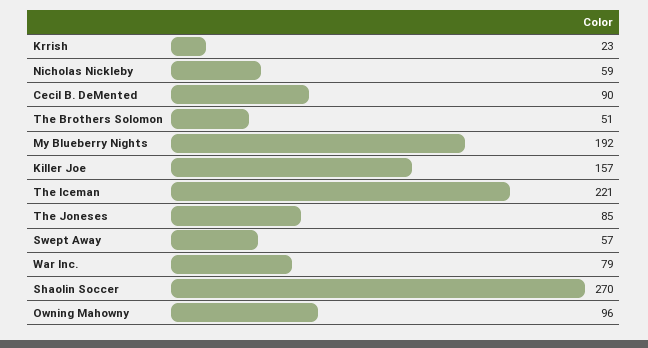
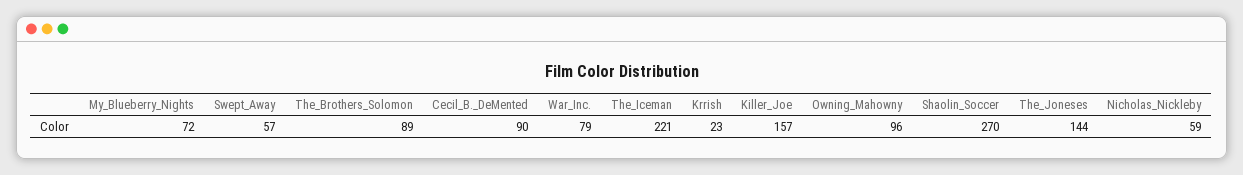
The Brothers Solomon: 51 -> 89
My Blueberry Nights: 192 -> 72
The Joneses: 85 -> 144

